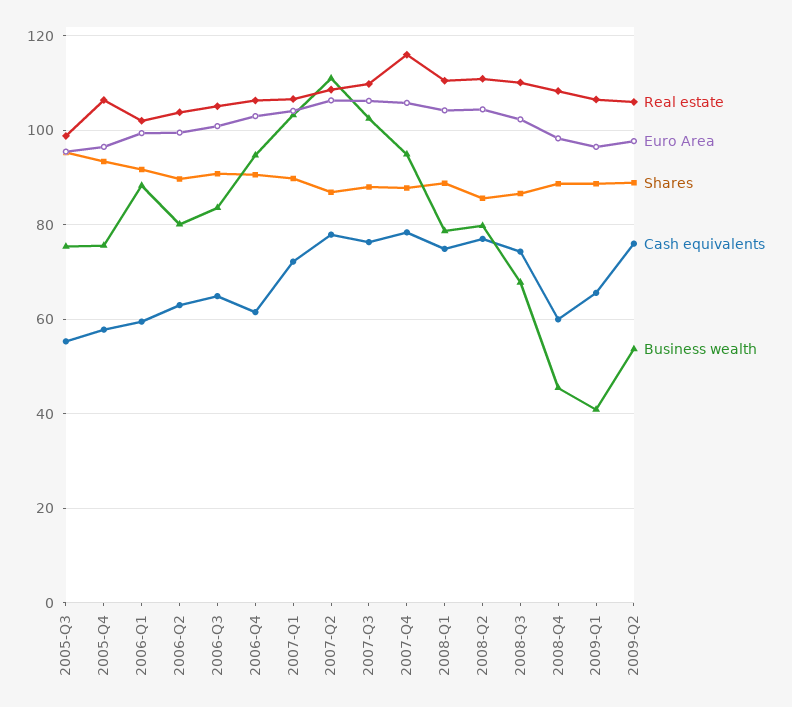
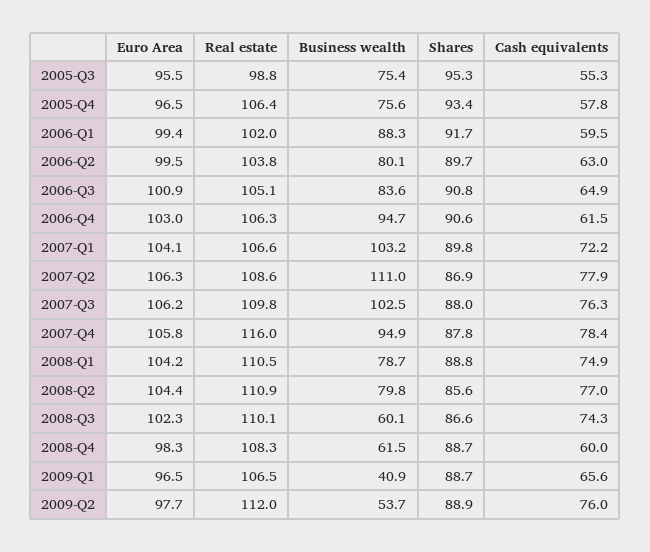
Business wealth, 2008-Q3: 68 -> 60.1
Business wealth, 2008-Q4: 46 -> 61.5
Real estate, 2009-Q2: 106 -> 112

